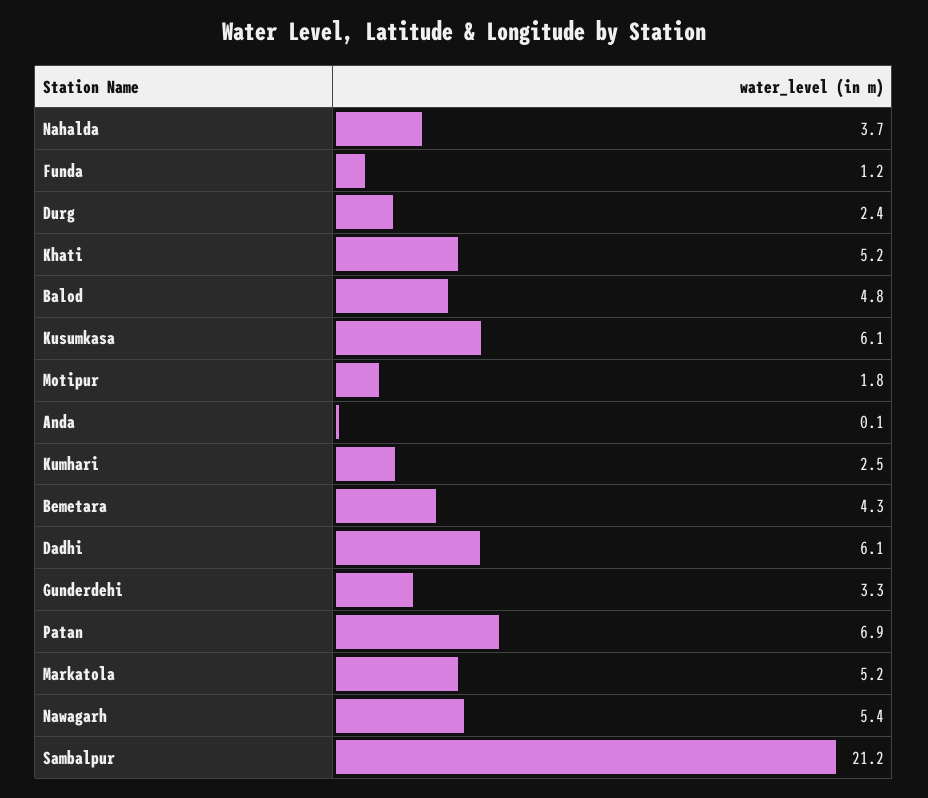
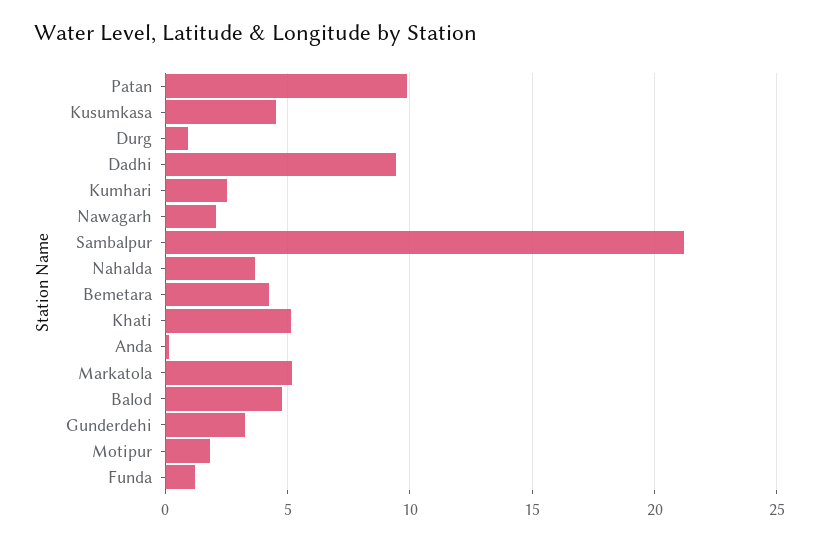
Durg: 2.4 -> 1
Kusumkasa: 6.1 -> 4.5
Dadhi: 6.1 -> 9.5
Patan: 6.9 -> 10
Nawagarh: 5.4 -> 2

